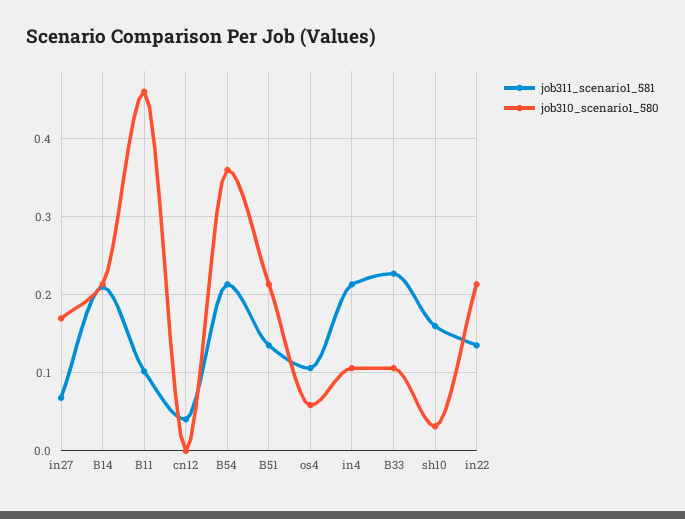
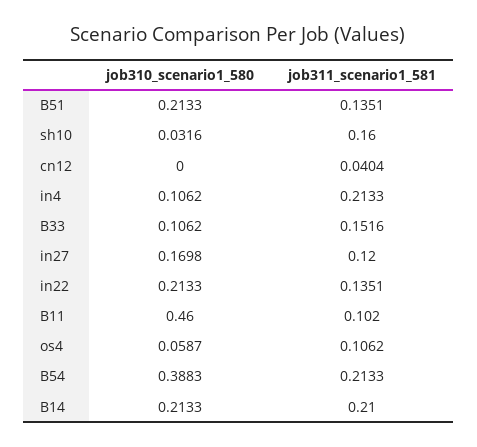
job311_scenario1_581, in27: 0.07 -> 0.12
job310_scenario1_580, B54: 0.36 -> 0.3883
job311_scenario1_581, B33: 0.23 -> 0.1516

